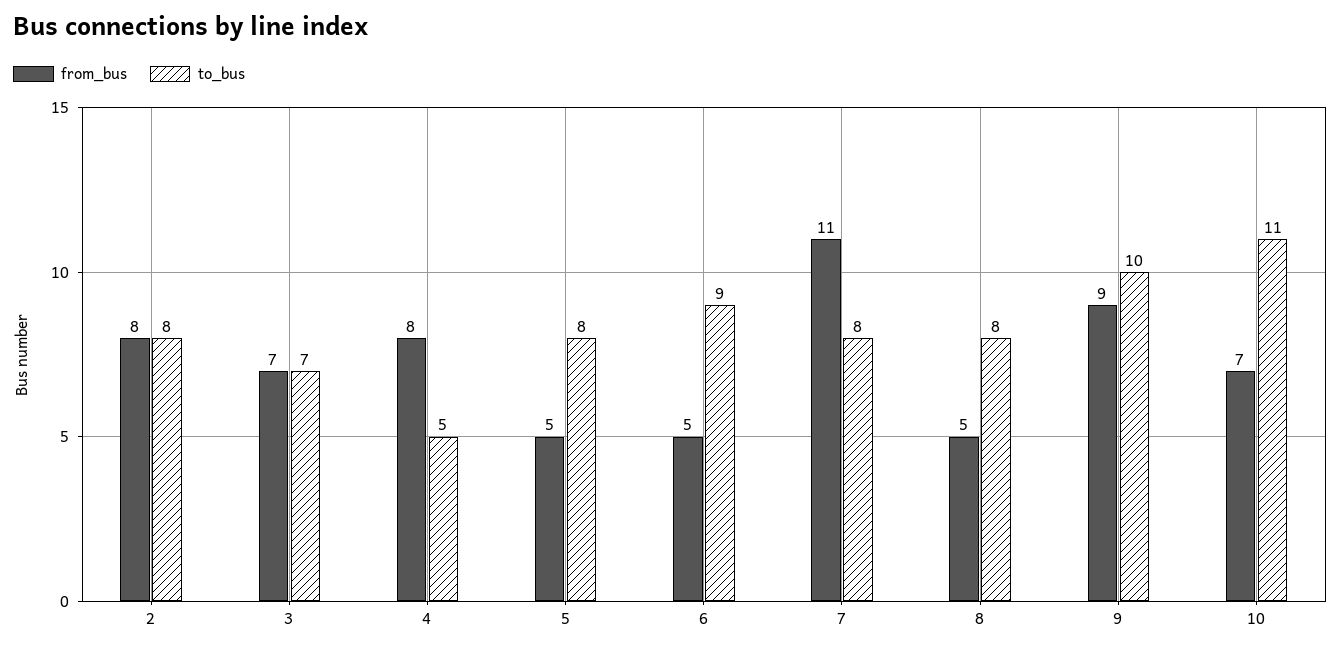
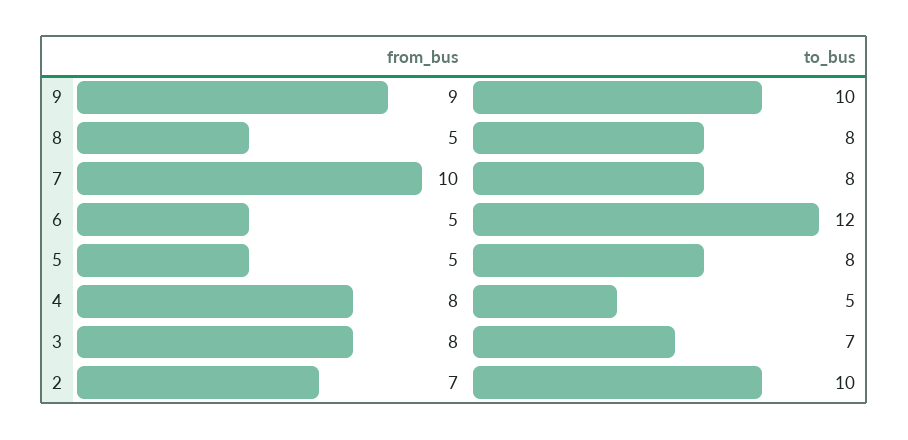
from_bus, 2: 8 -> 7
to_bus, 2: 8 -> 10
from_bus, 3: 7 -> 8
to_bus, 6: 9 -> 12
from_bus, 7: 11 -> 10
from_bus, 10: 7 -> none
to_bus, 10: 11 -> none

